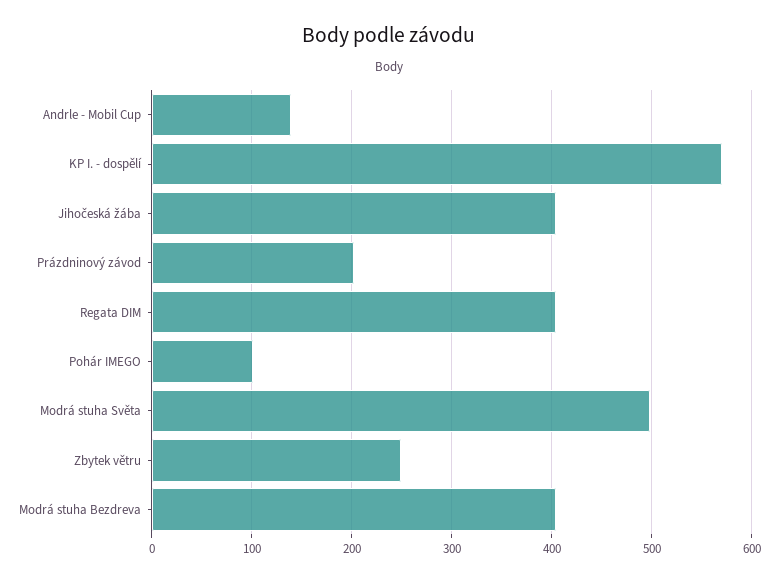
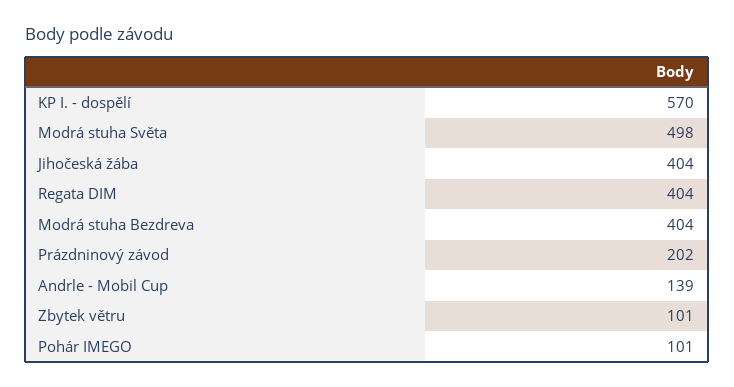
Zbytek větru: 250 -> 101

